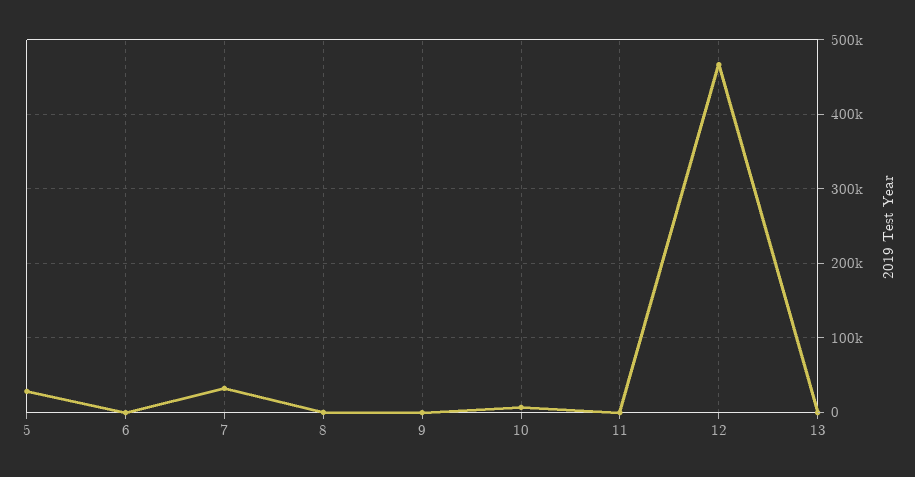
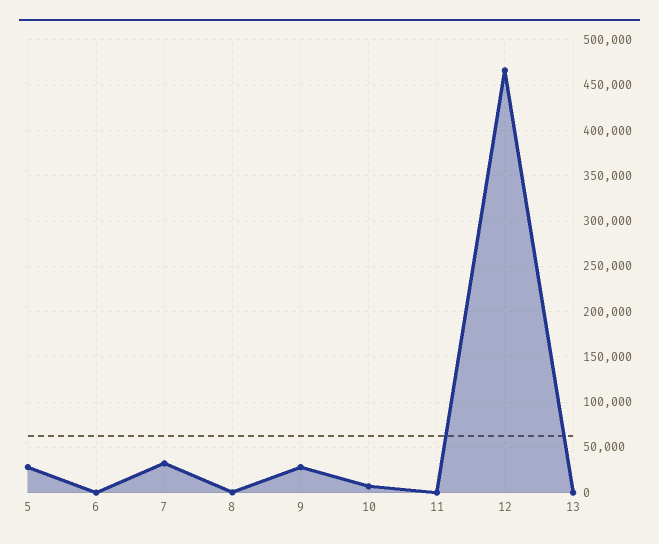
9: 0 -> 30000

